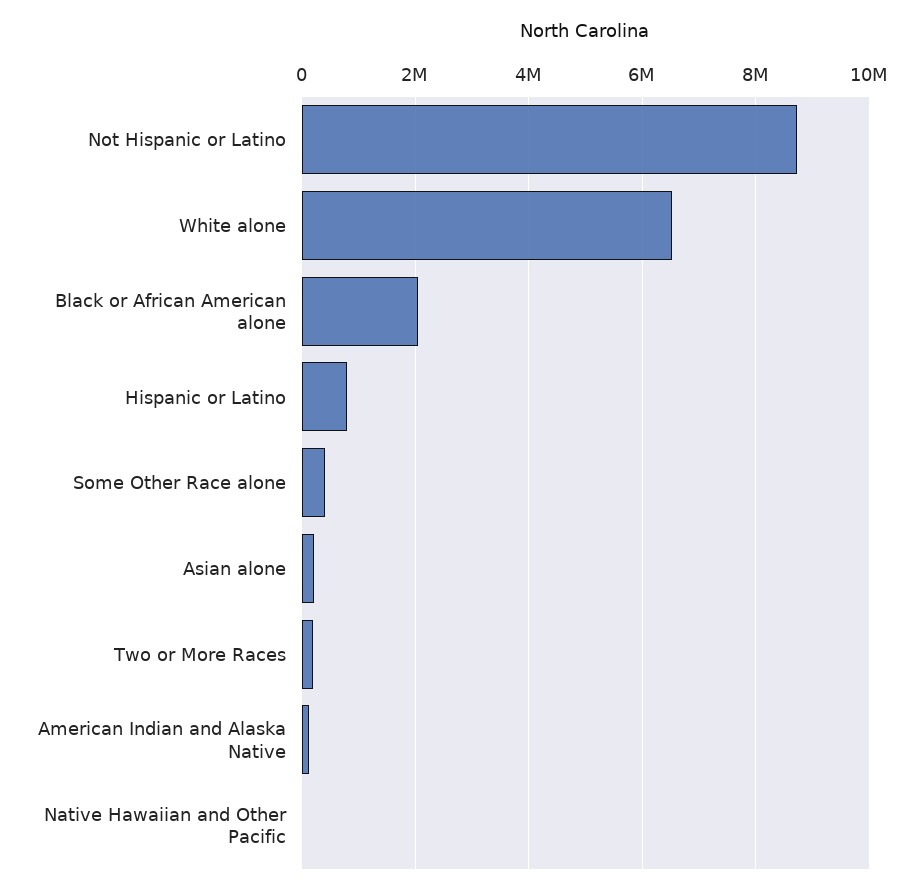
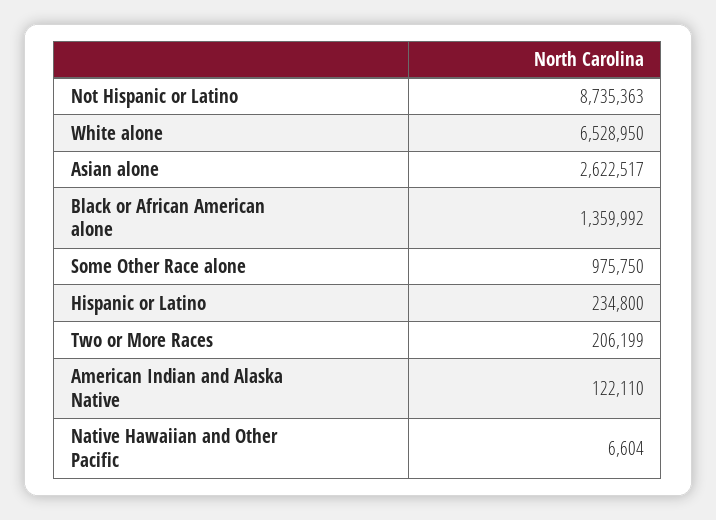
Black or African American alone: 2000000 -> 1359992
Hispanic or Latino: 800000 -> 234800
Some Other Race alone: 400000 -> 975750
Asian alone: 200000 -> 2622517

